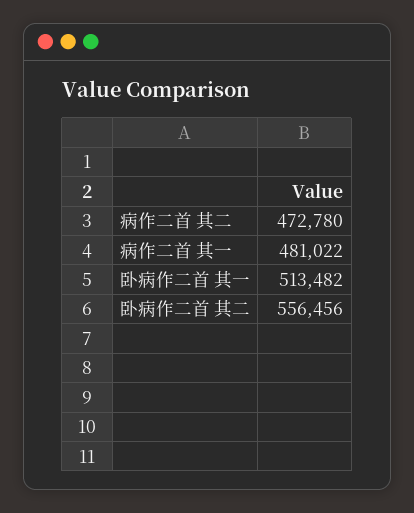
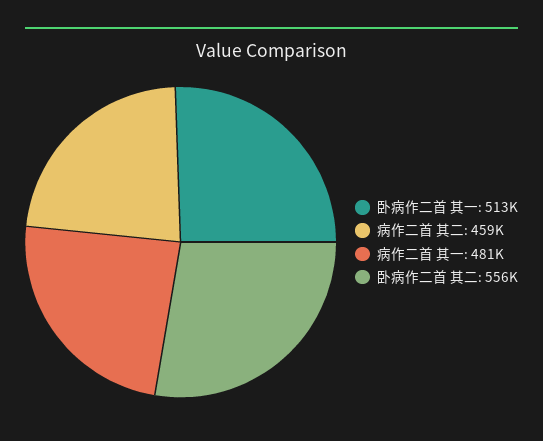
病作二首 其二: 472780 -> 459000

